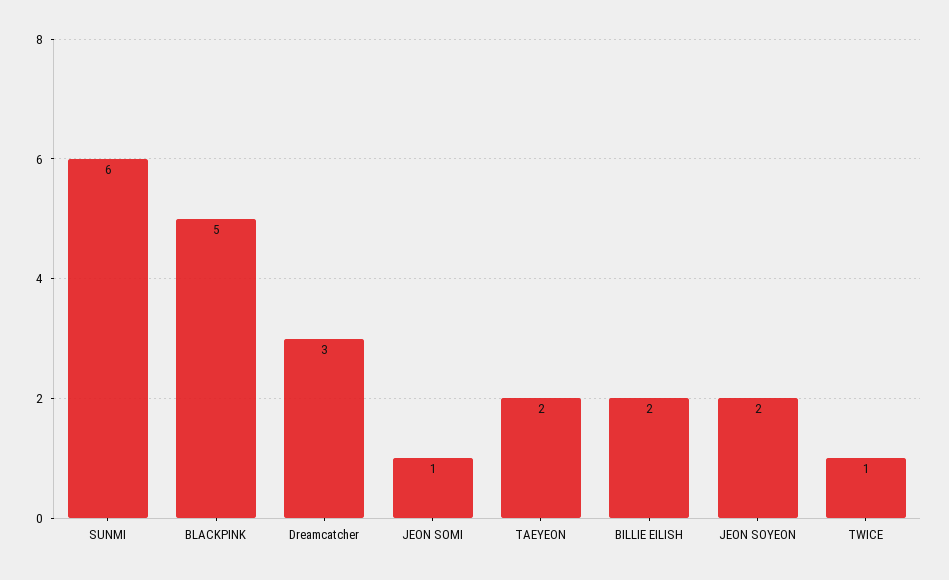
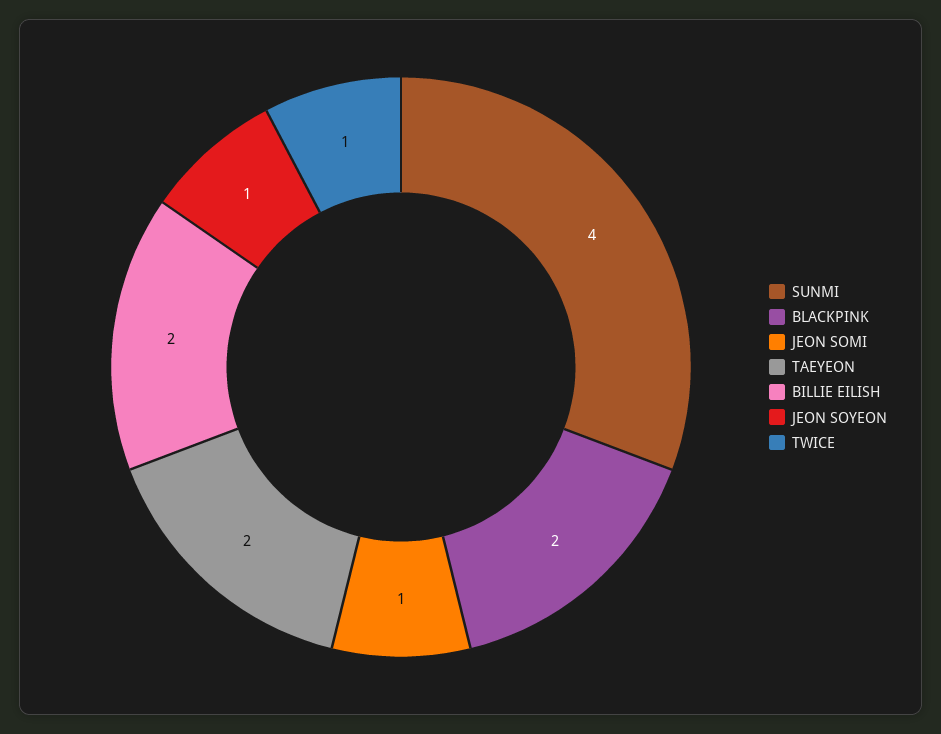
SUNMI: 6 -> 4
BLACKPINK: 5 -> 2
Dreamcatcher: 3 -> none
JEON SOYEON: 2 -> 1

